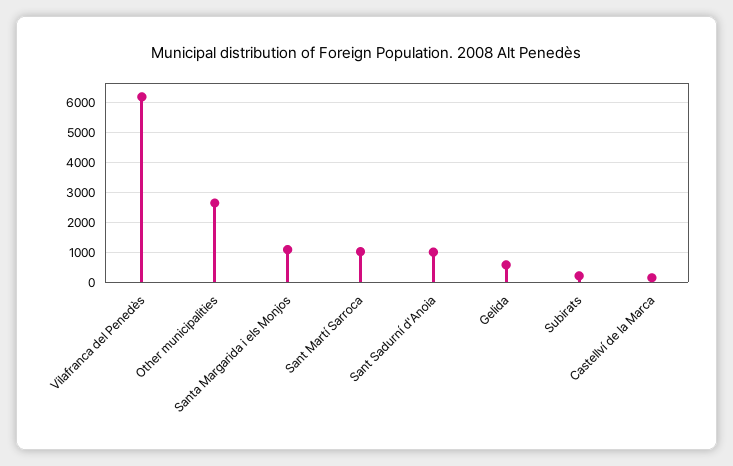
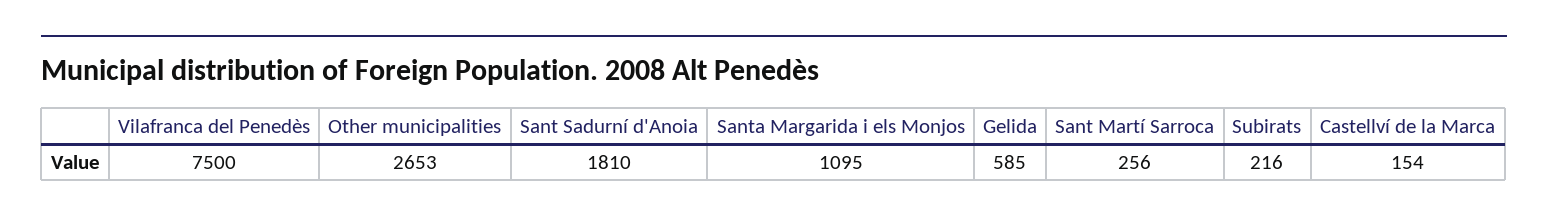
Vilafranca del Penedès: 6250 -> 7500
Sant Martí Sarroca: 1000 -> 256
Sant Sadurní d'Anoia: 1000 -> 1810

